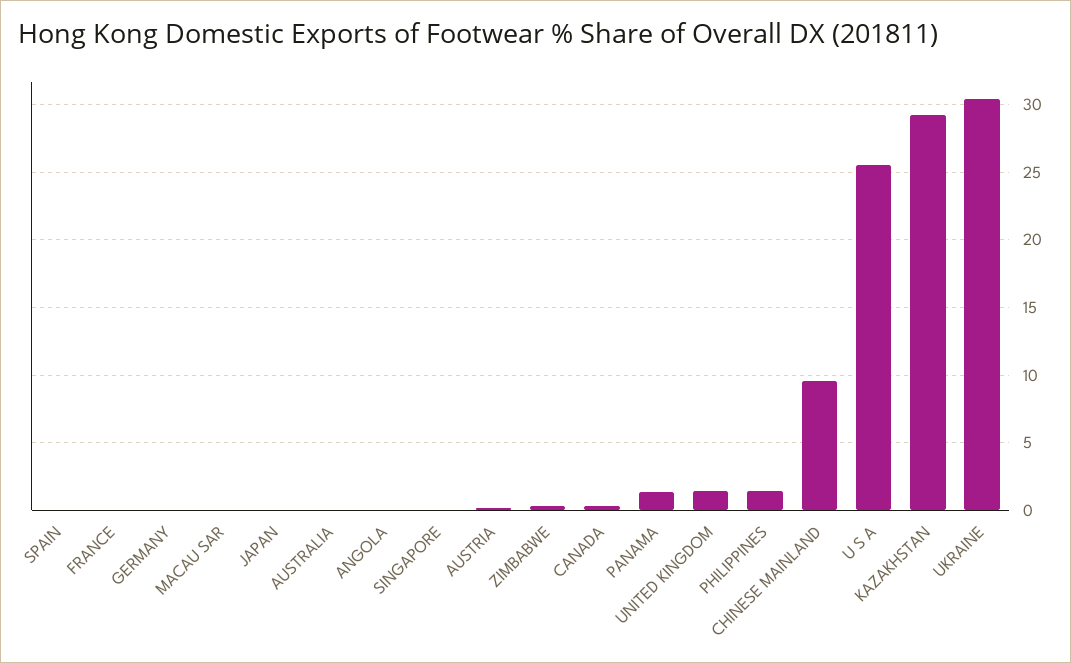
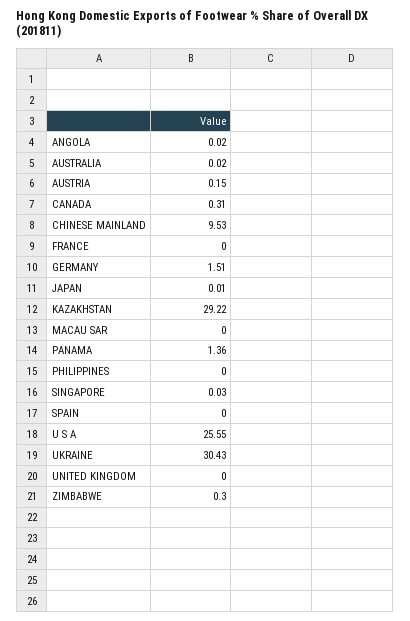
GERMANY: 0 -> 1.51
UNITED KINGDOM: 1.5 -> 0
PHILIPPINES: 1.5 -> 0

